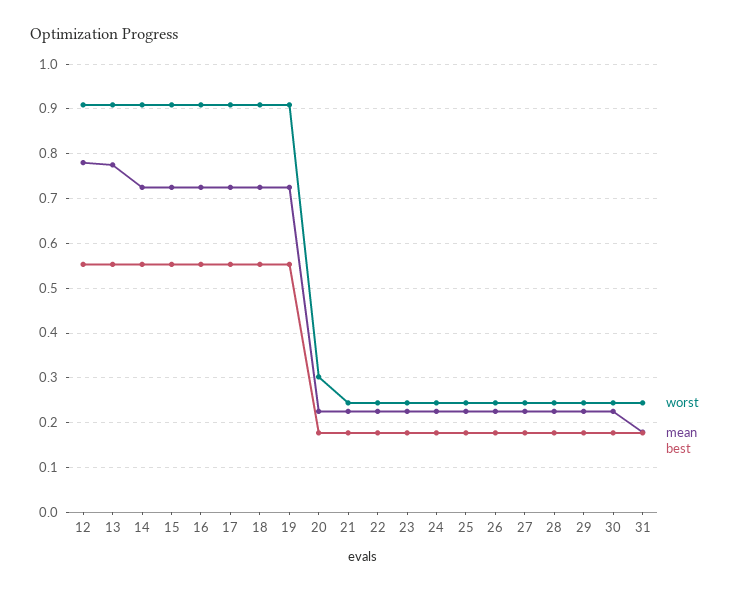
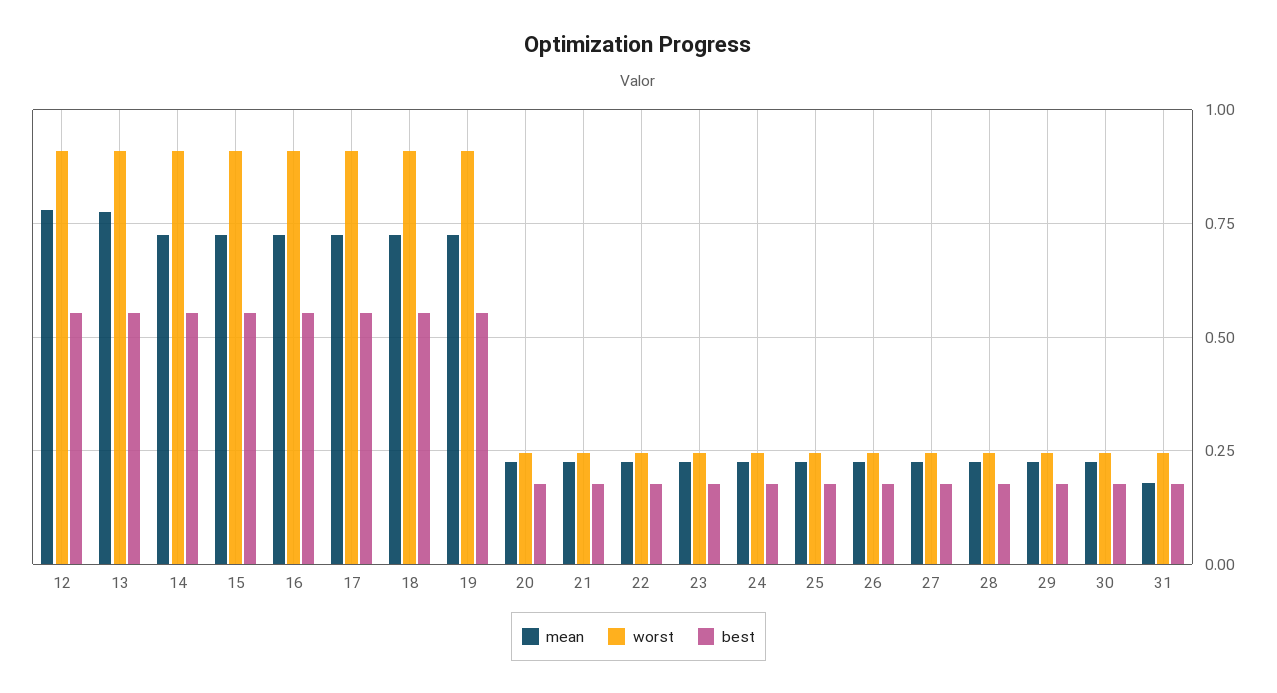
worst, 20: 0.3 -> 0.25

